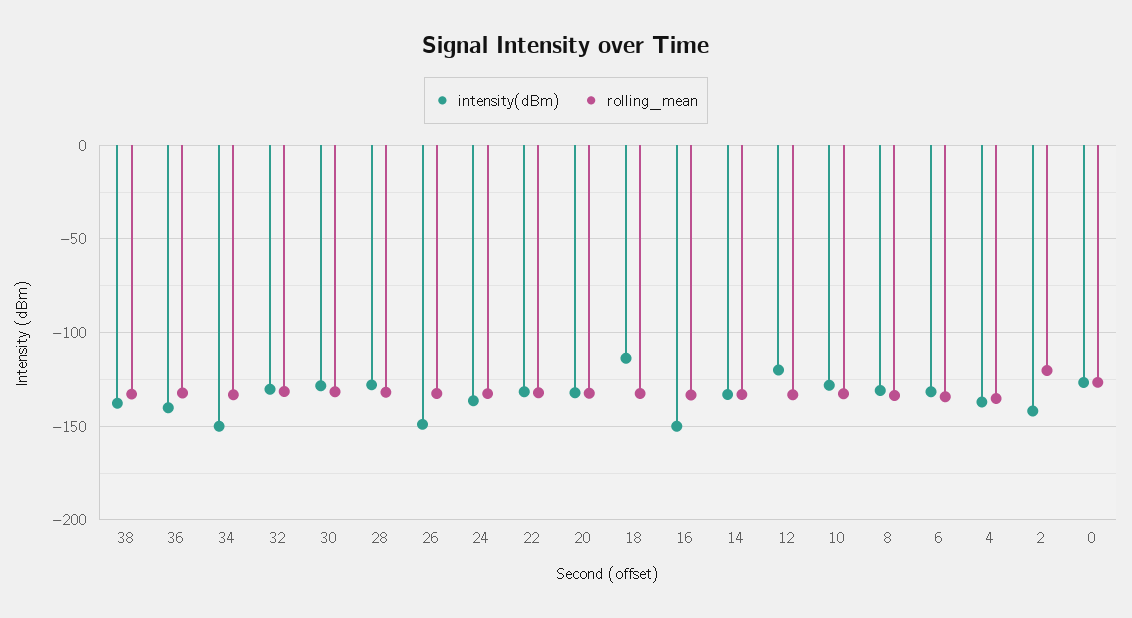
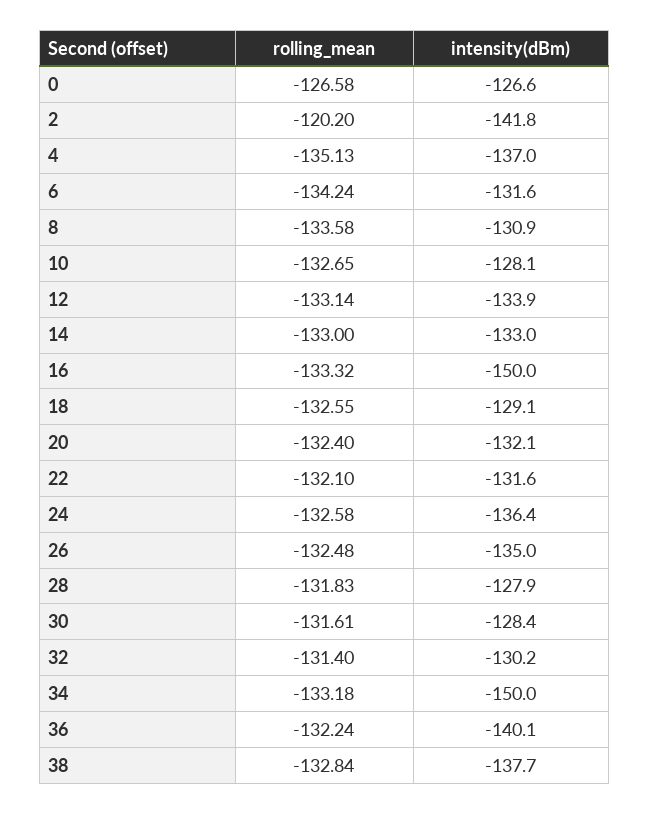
intensity(dBm), 26: -150 -> -135
intensity(dBm), 18: -115 -> -129.1
intensity(dBm), 12: -120 -> -133.9

